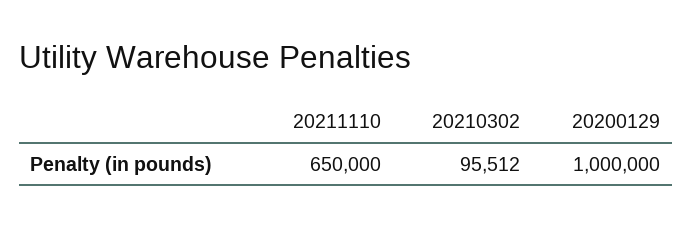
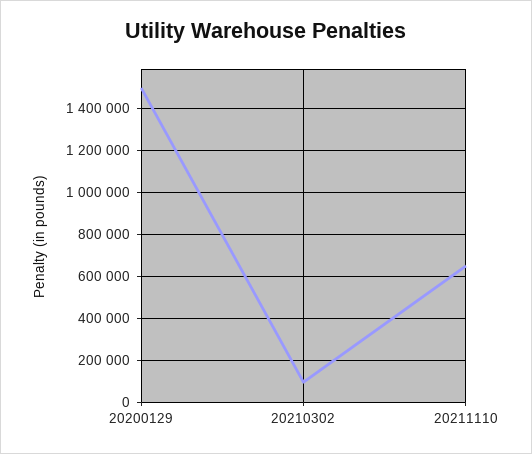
20200129: 1000000 -> 1500000

